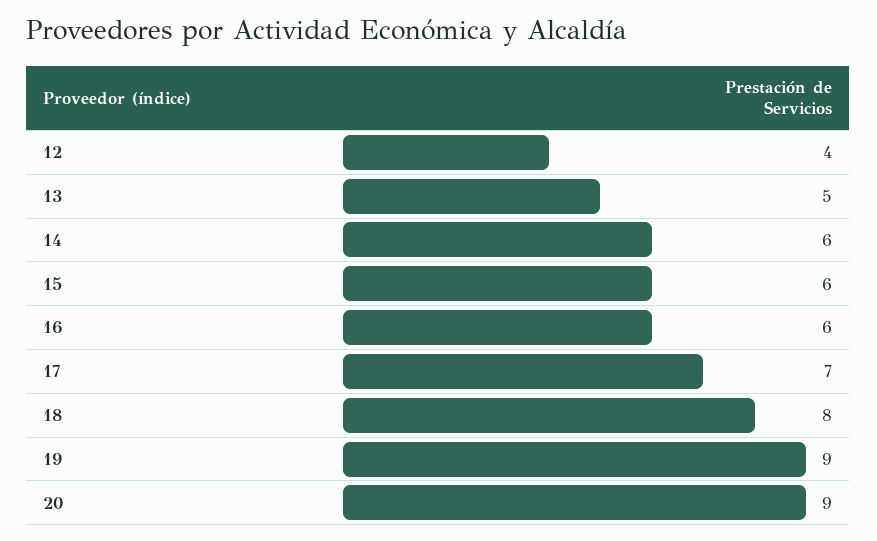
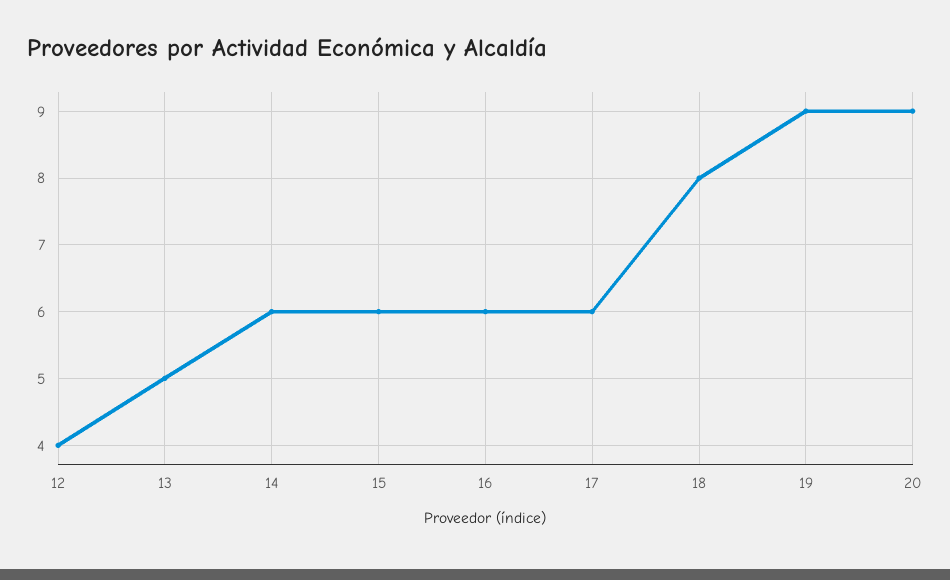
17: 7 -> 6

